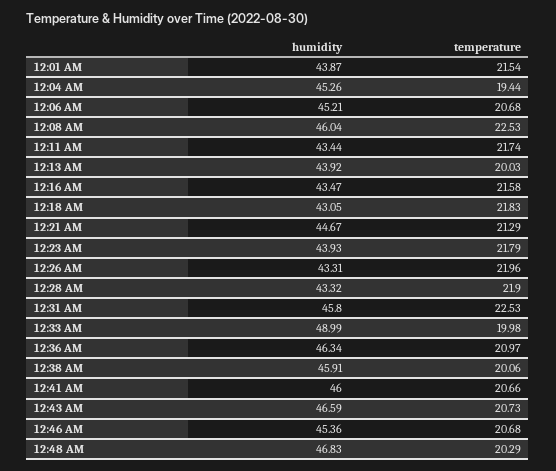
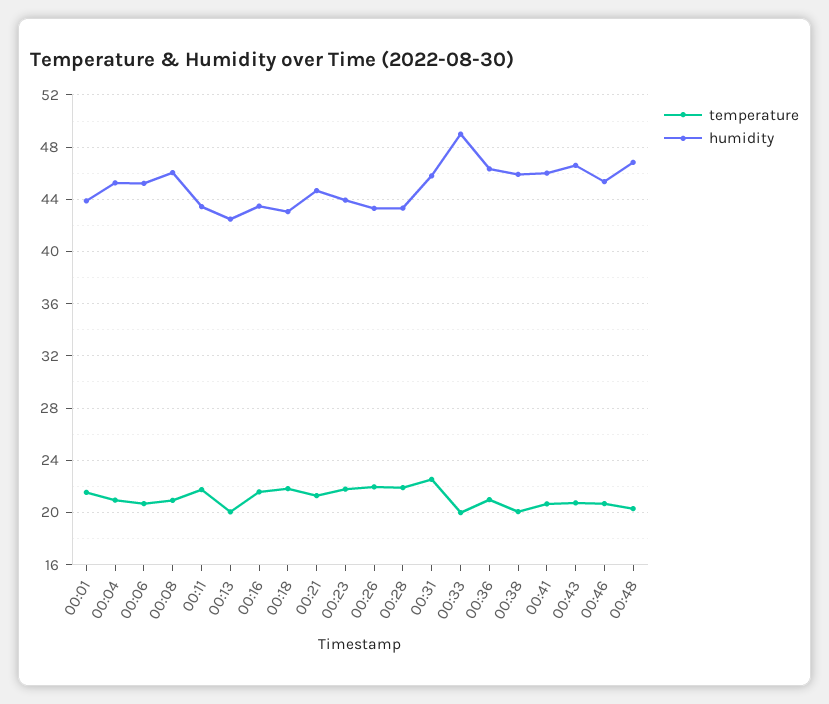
temperature, 12:04 AM: 19.44 -> 21
temperature, 12:08 AM: 22.53 -> 21
humidity, 12:13 AM: 43.92 -> 42.5

